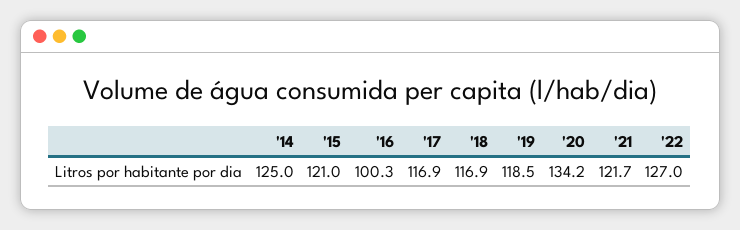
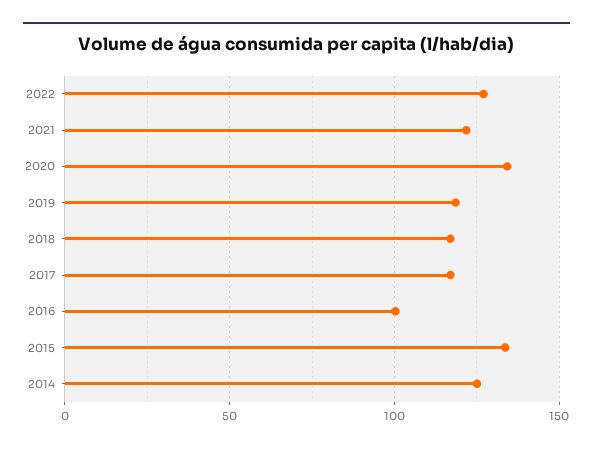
'15: 121 -> 135

